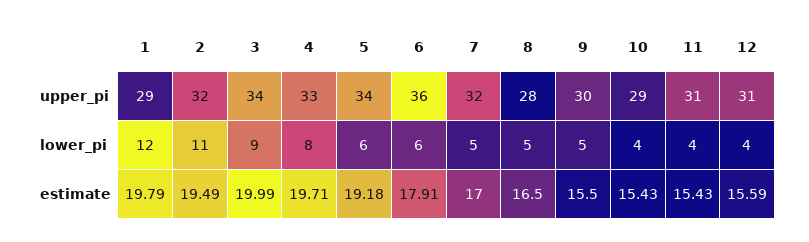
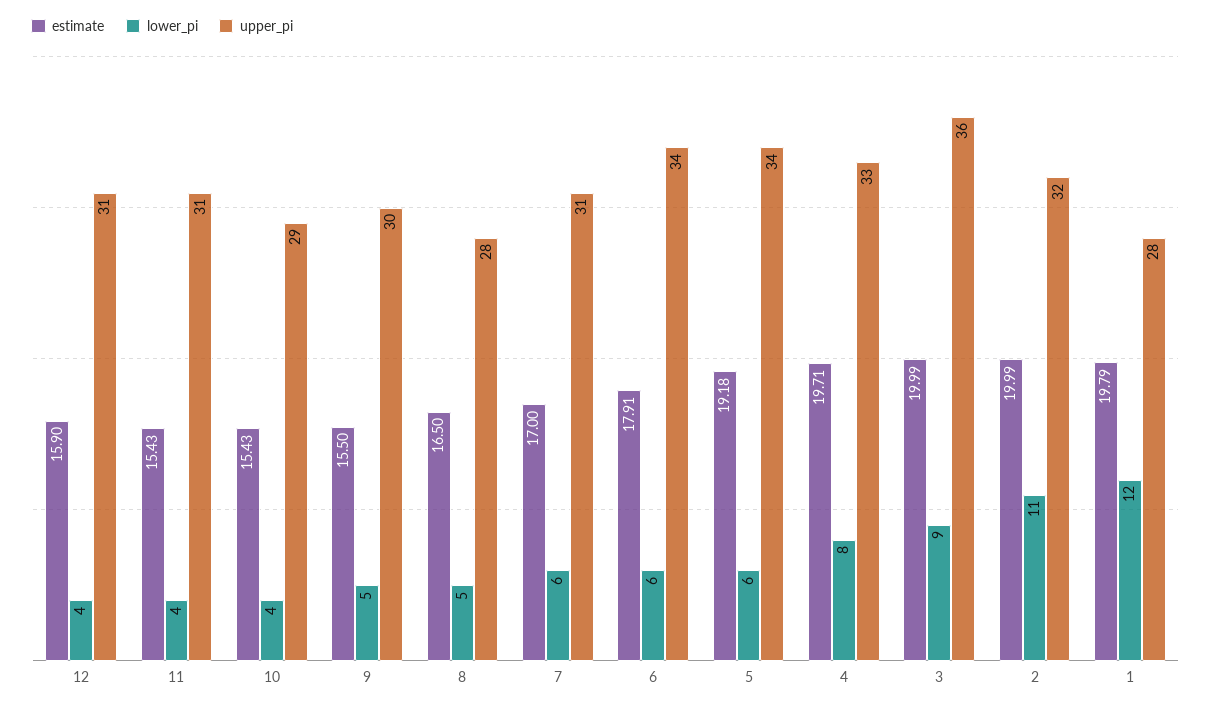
upper_pi, 1: 29 -> 28
upper_pi, 3: 34 -> 36
upper_pi, 6: 36 -> 34
upper_pi, 7: 32 -> 31
lower_pi, 7: 5 -> 6
estimate, 2: 19.49 -> 19.99
estimate, 12: 15.59 -> 15.9

